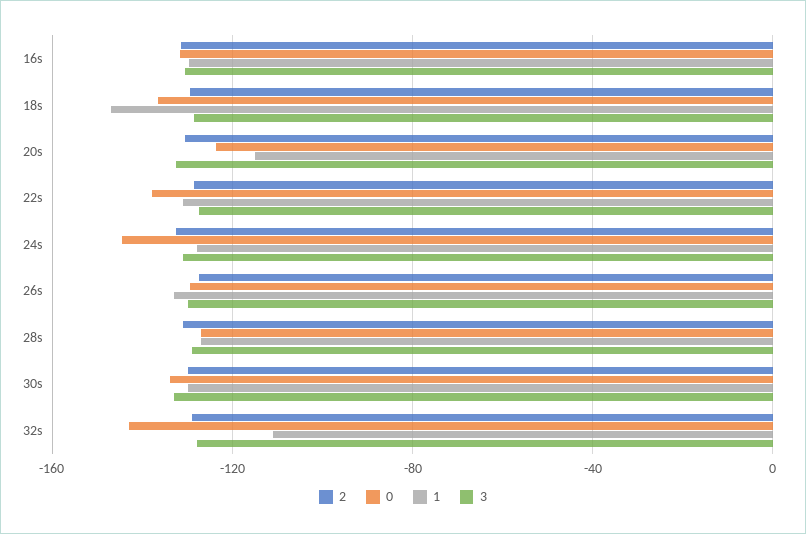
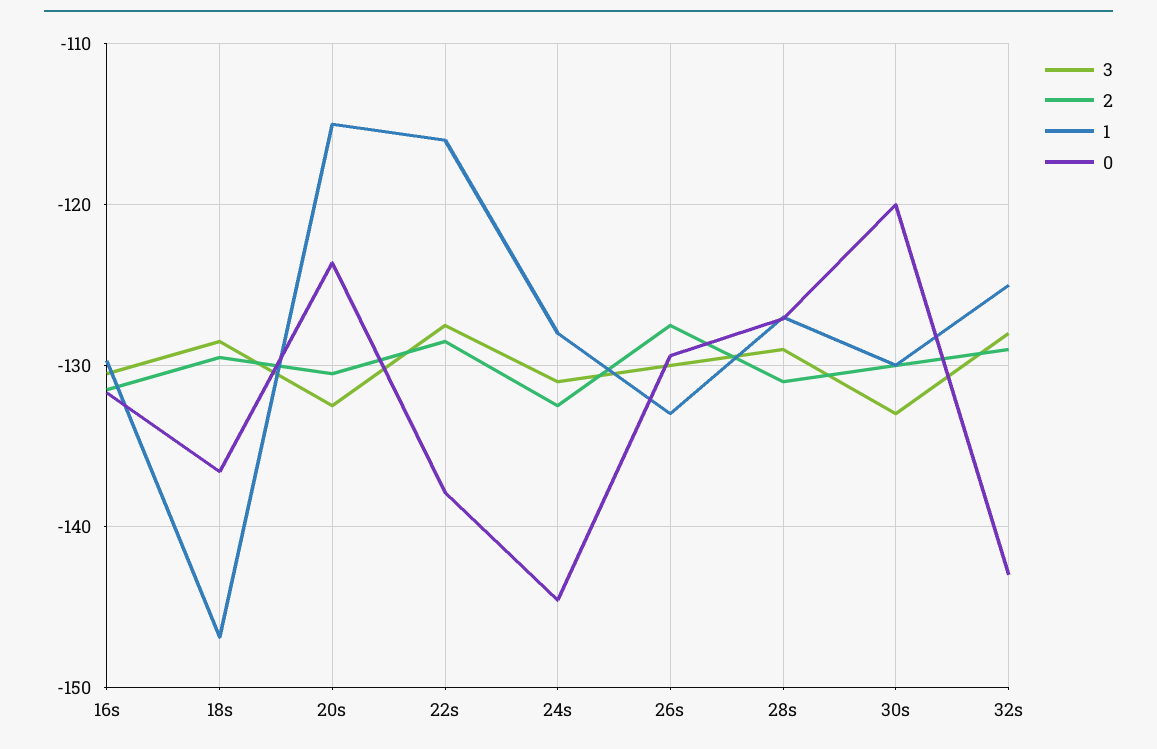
1, 22s: -130 -> -116
0, 30s: -135 -> -120
1, 32s: -110 -> -125

